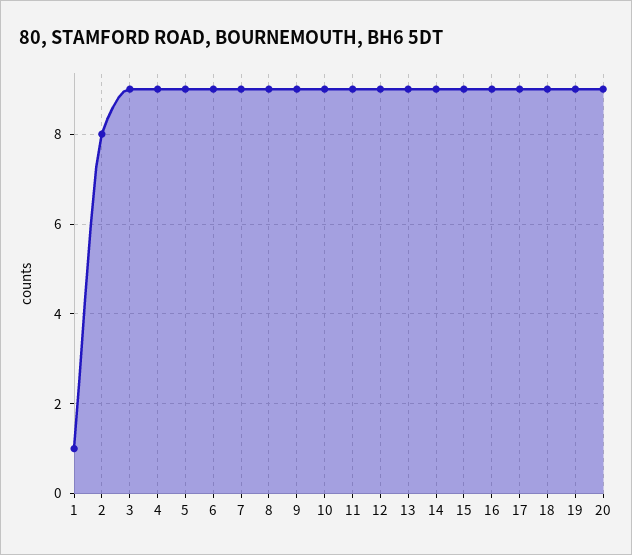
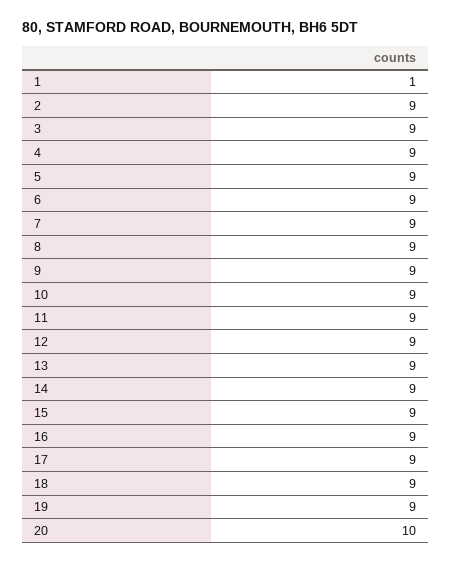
2: 8 -> 9
20: 9 -> 10

